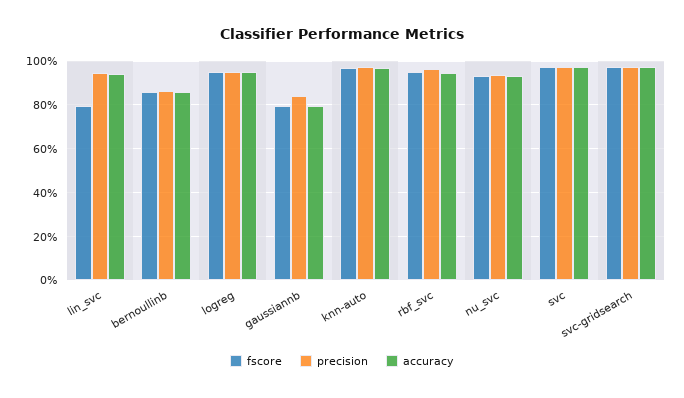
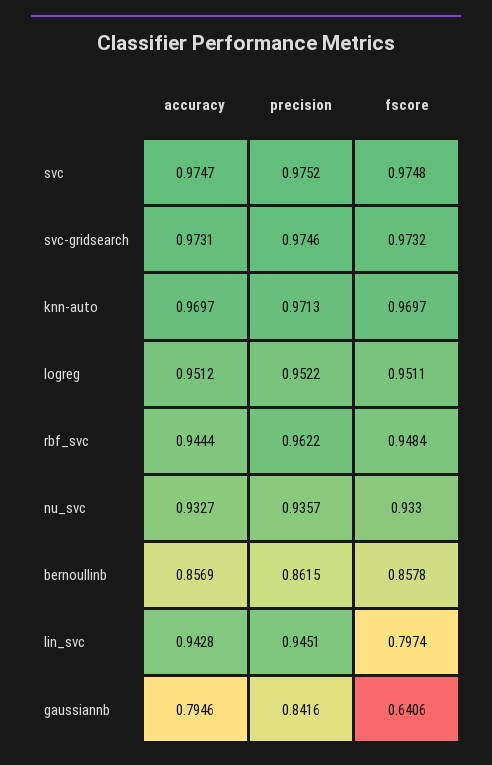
fscore, gaussiannb: 0.8 -> 0.6406

